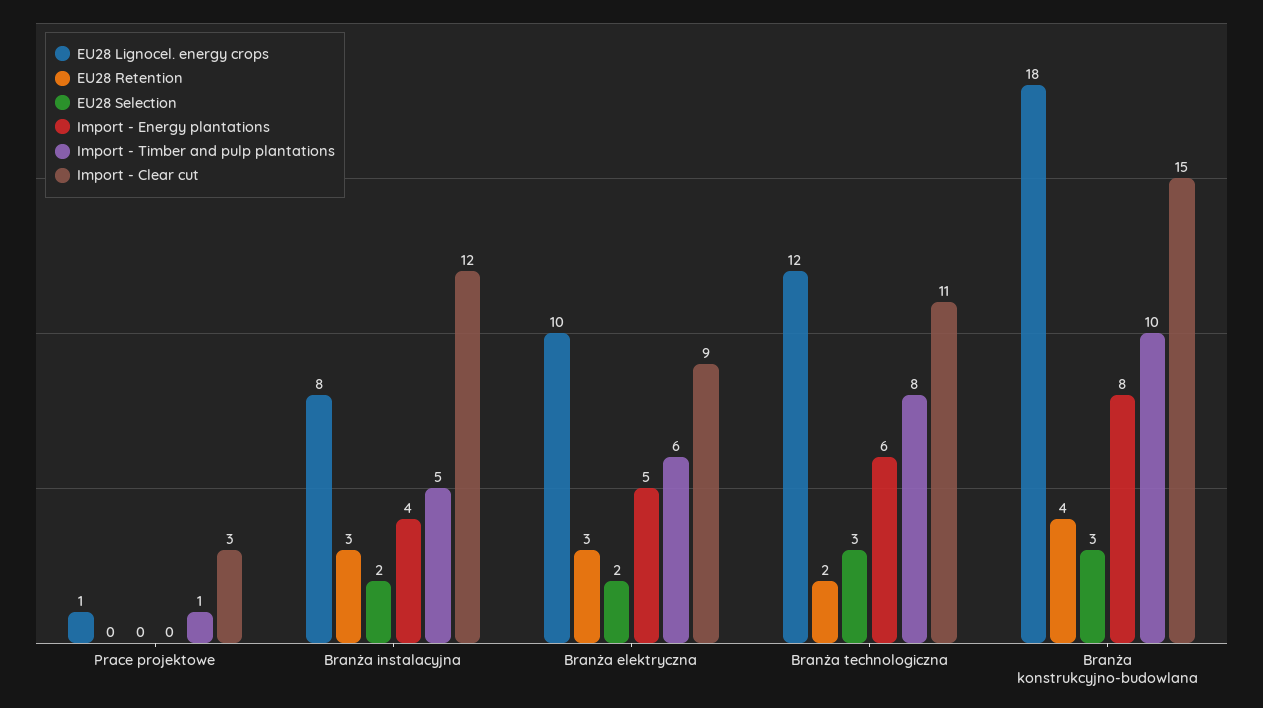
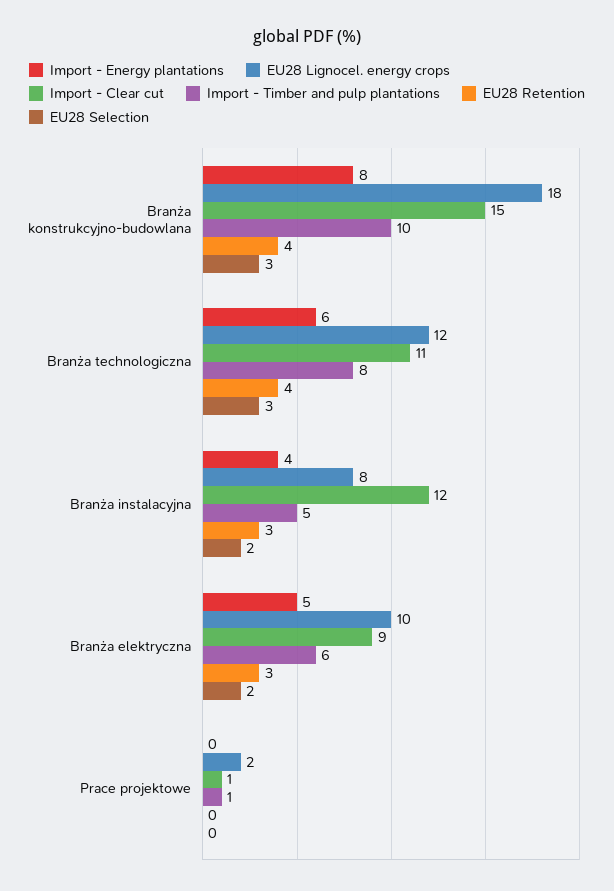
EU28 Lignocel. energy crops, Prace projektowe: 1 -> 2
Import - Clear cut, Prace projektowe: 3 -> 1
EU28 Retention, Branża technologiczna: 2 -> 4

